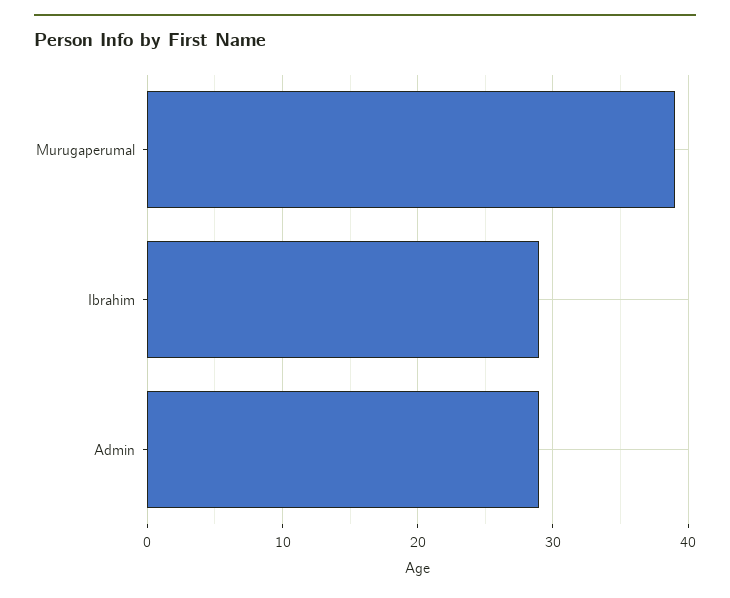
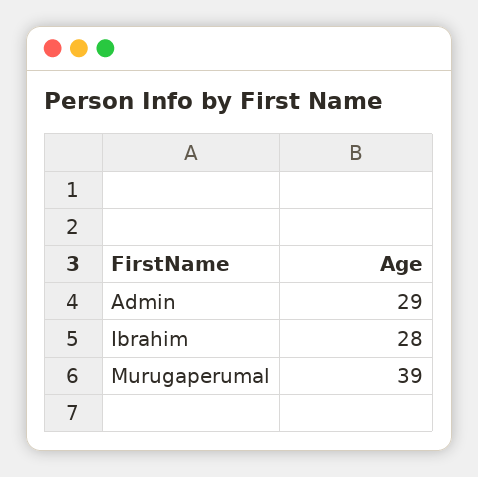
Ibrahim: 29 -> 28

